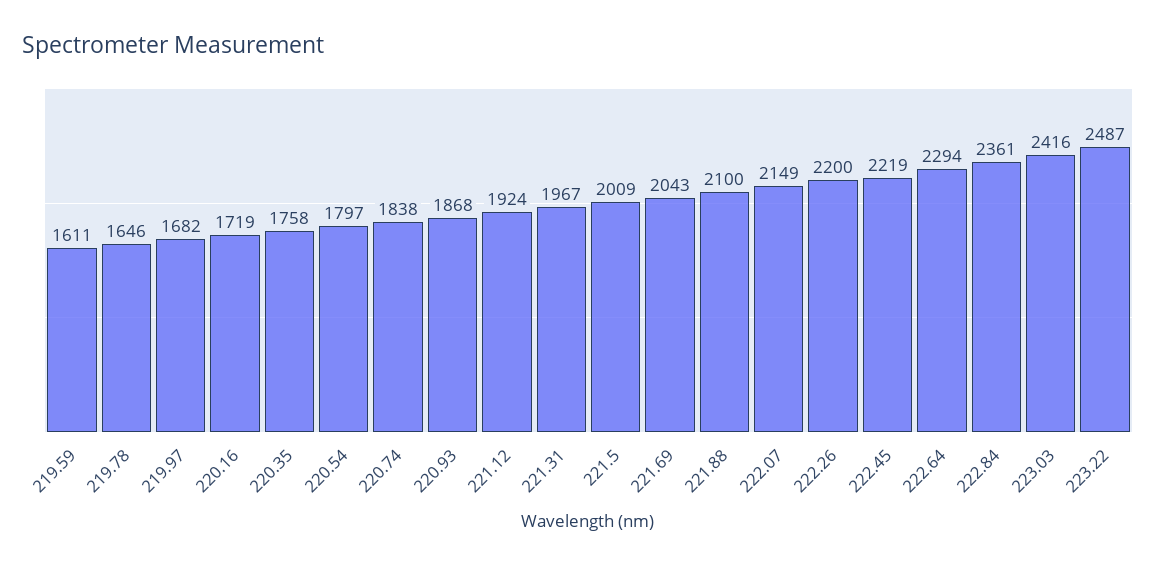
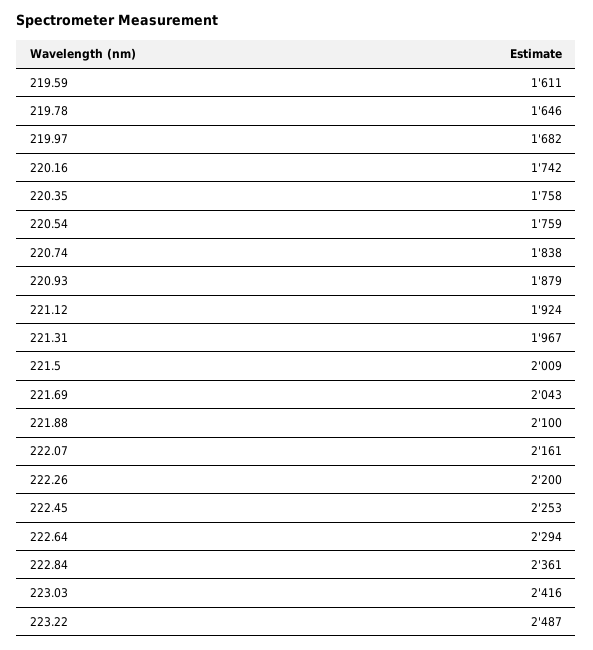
220.16: 1719 -> 1742
220.54: 1797 -> 1759
220.93: 1868 -> 1879
222.07: 2149 -> 2161
222.45: 2219 -> 2253

